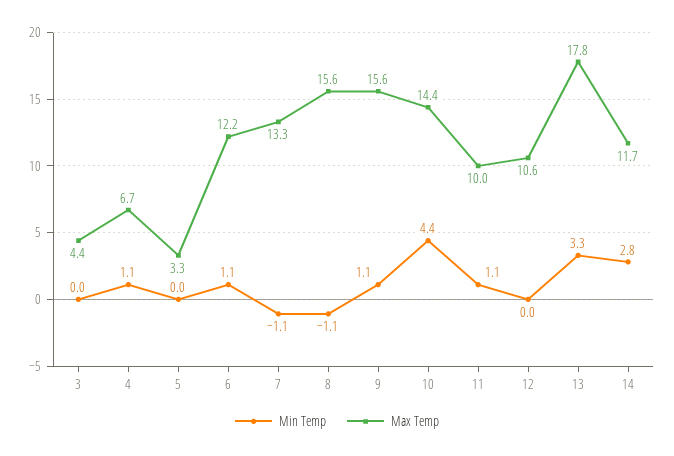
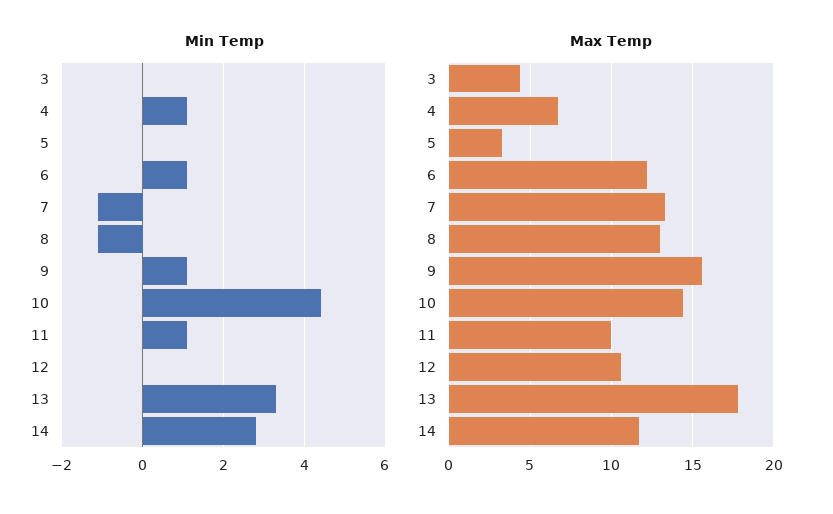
Max Temp, 8: 15.6 -> 13

